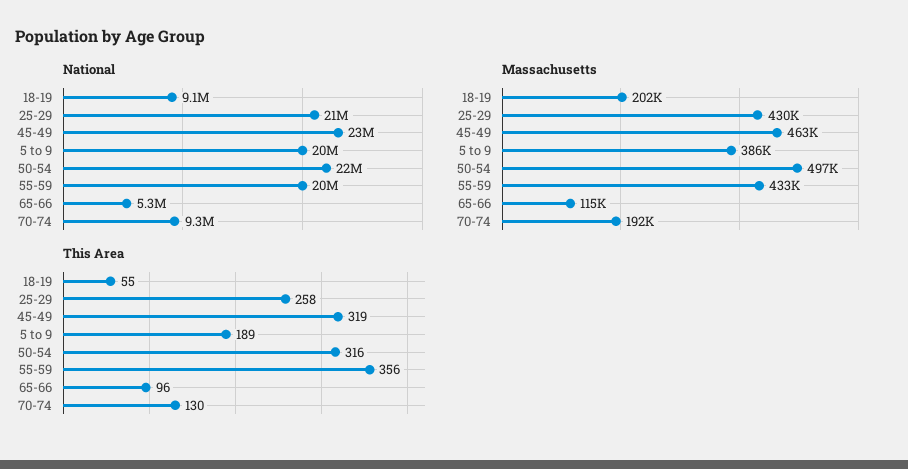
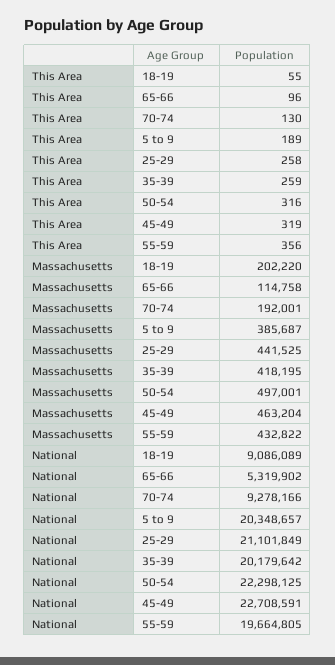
Massachusetts, 25-29: 430000 -> 441525
This Area, 35-39: none -> 259
Massachusetts, 35-39: none -> 418195
National, 35-39: none -> 20179642

